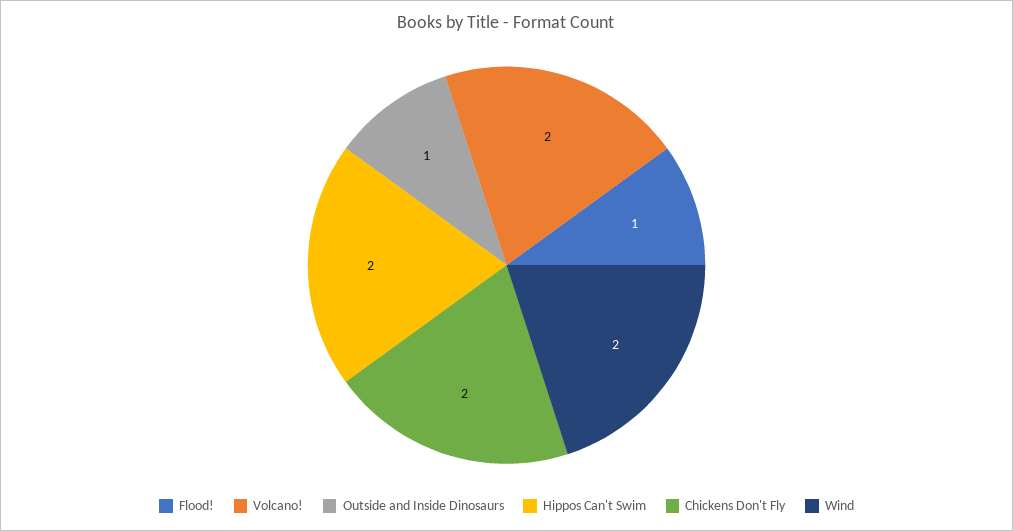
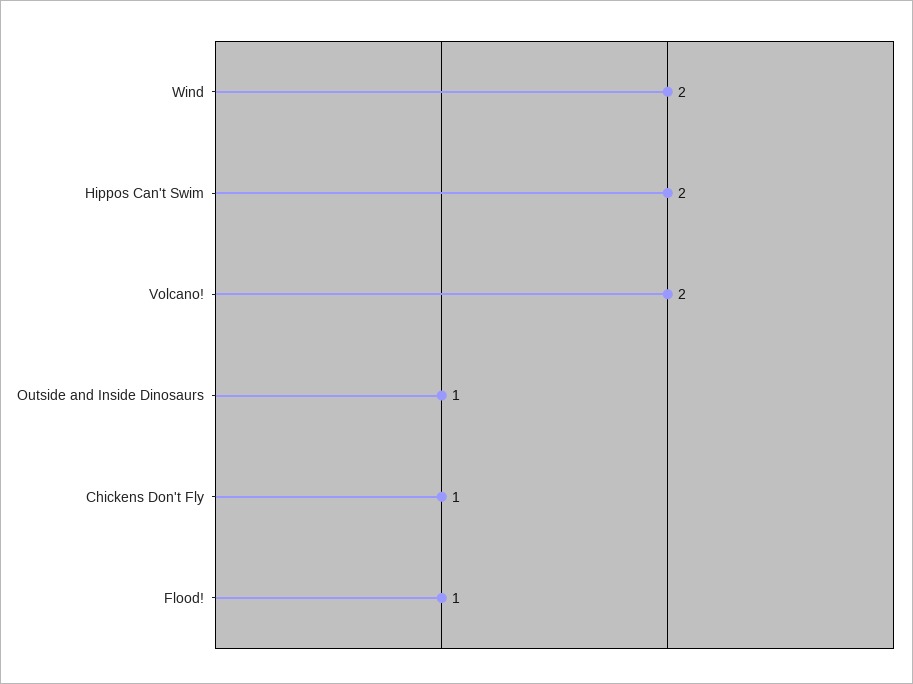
Chickens Don't Fly: 2 -> 1

